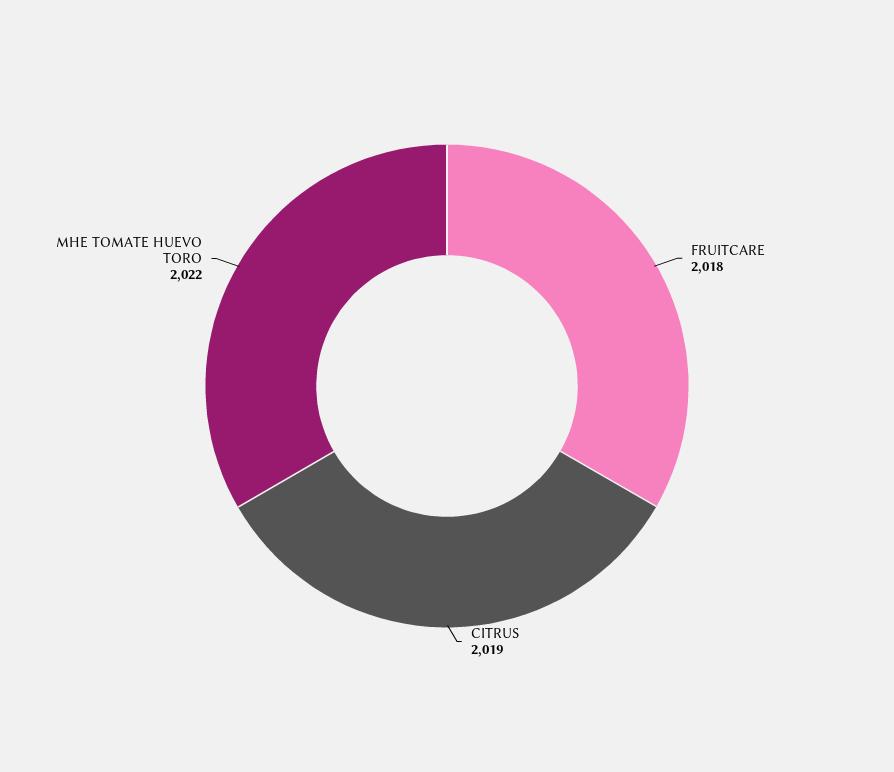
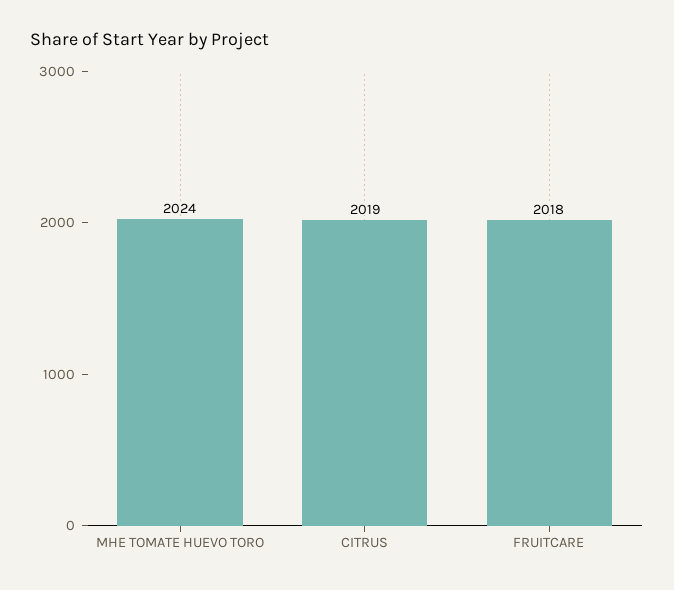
MHE TOMATE HUEVO TORO: 2022 -> 2024

